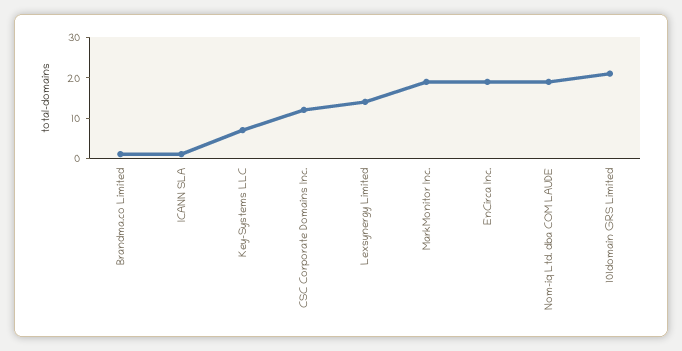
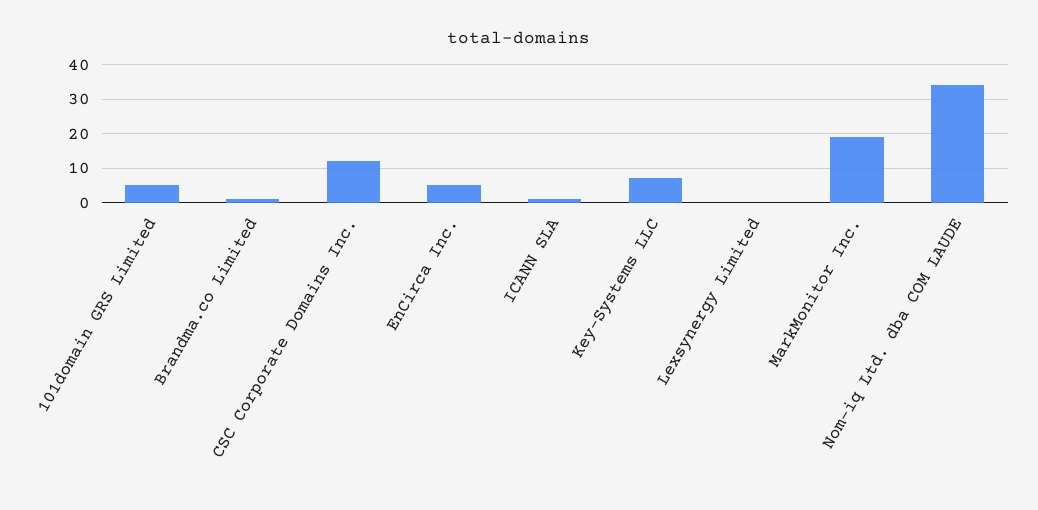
Lexsynergy Limited: 15 -> 0
EnCirca Inc.: 20 -> 5
Nom-iq Ltd. dba COM LAUDE: 20 -> 35
101domain GRS Limited: 20 -> 5

